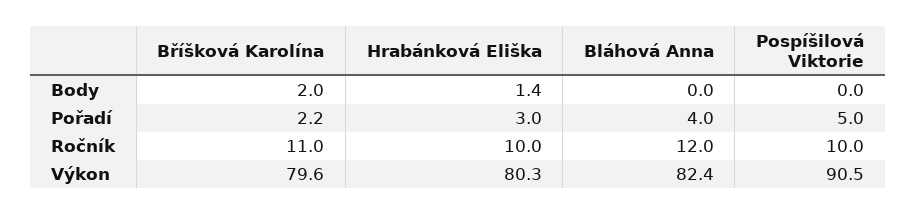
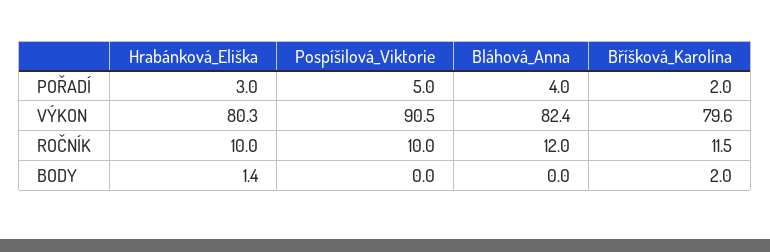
Bříšková Karolína, Pořadí: 2.2 -> 2
Bříšková Karolína, Ročník: 11 -> 11.5

